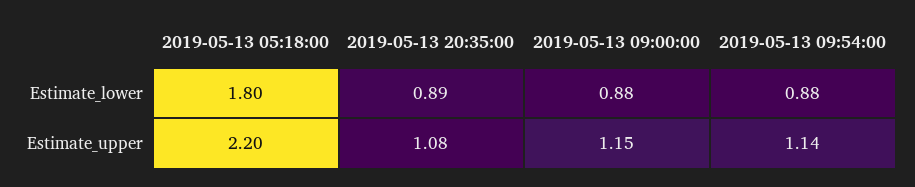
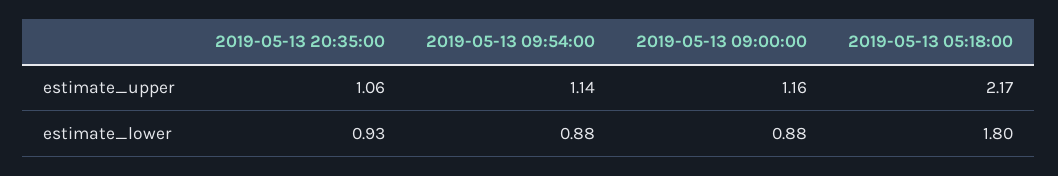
2019-05-13 20:35:00, Estimate_lower: 0.89 -> 0.93
2019-05-13 05:18:00, Estimate_upper: 2.2 -> 2.17
2019-05-13 20:35:00, Estimate_upper: 1.08 -> 1.06
2019-05-13 09:00:00, Estimate_upper: 1.15 -> 1.16

